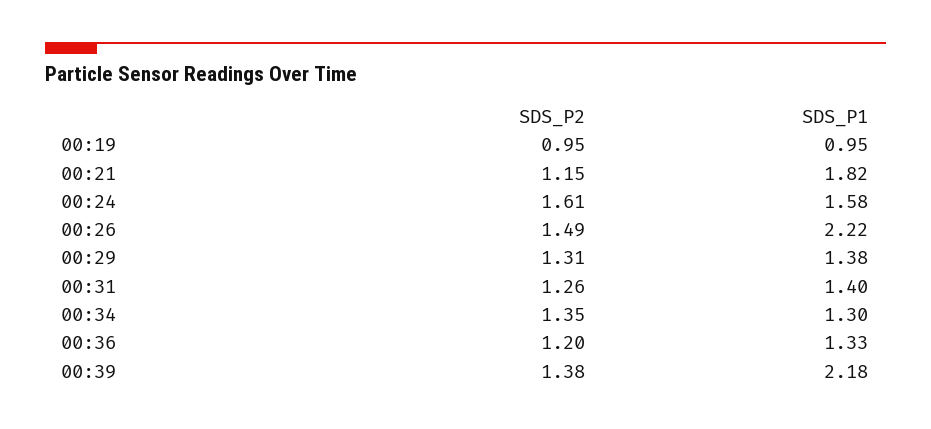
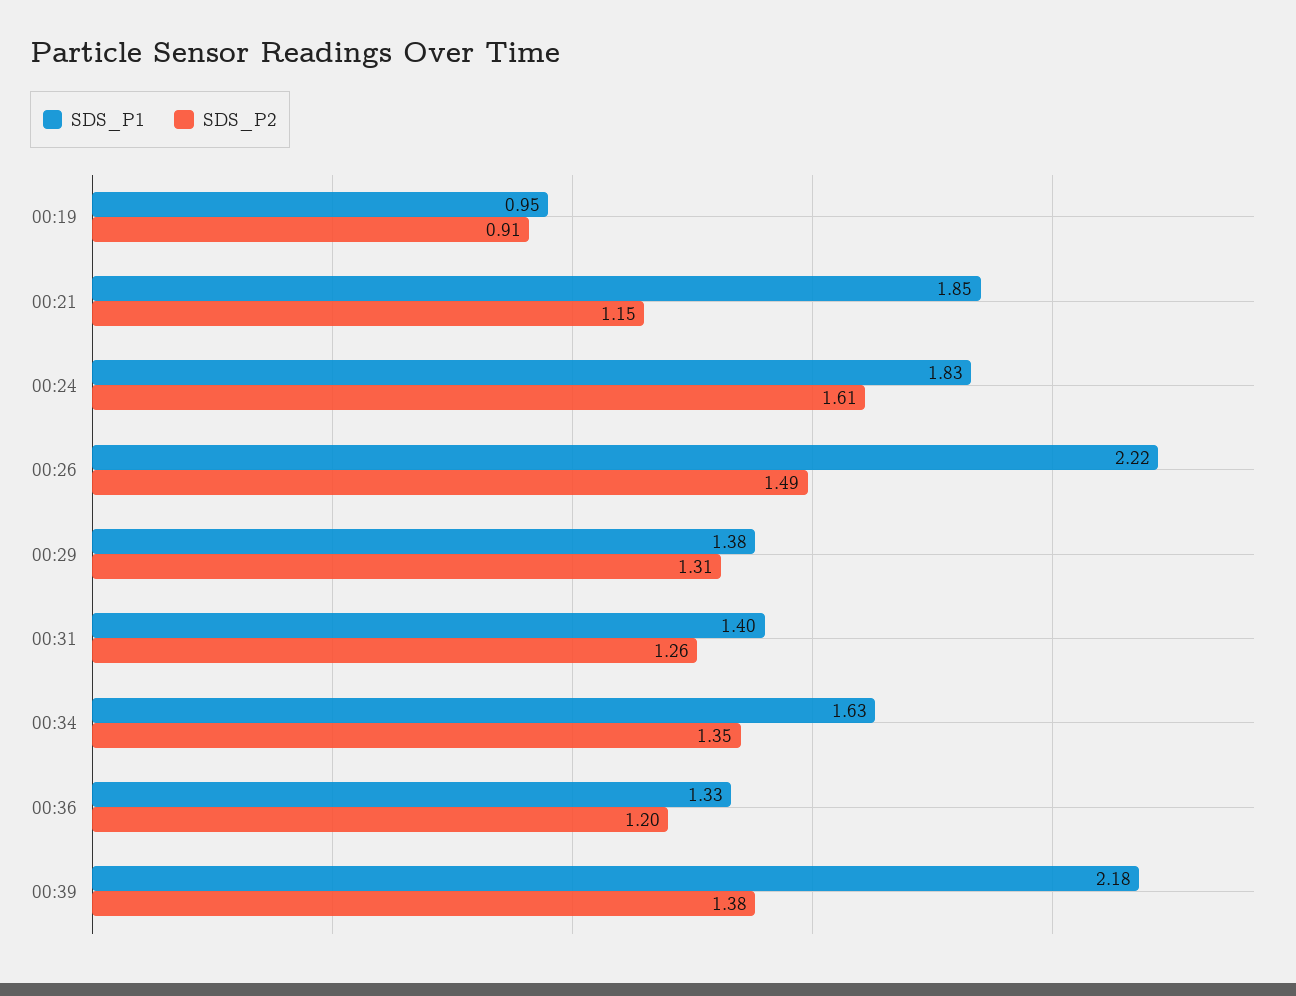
SDS_P2, 00:19: 0.95 -> 0.91
SDS_P1, 00:21: 1.82 -> 1.85
SDS_P1, 00:24: 1.58 -> 1.83
SDS_P1, 00:34: 1.3 -> 1.63

